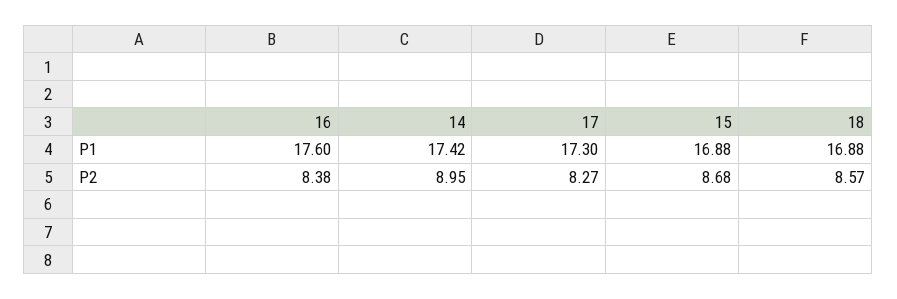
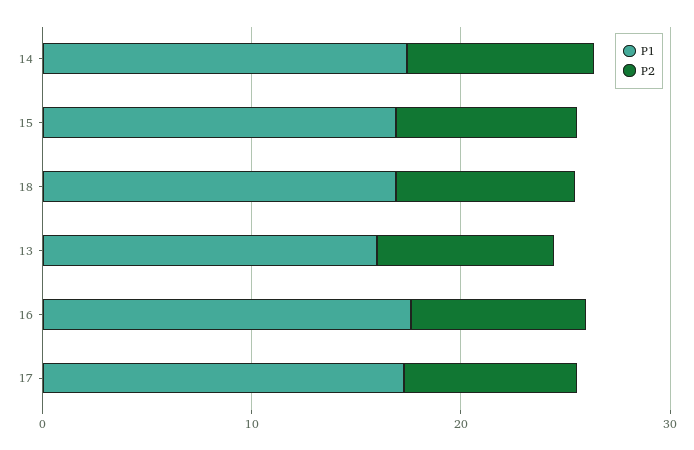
P1, 13: none -> 16
P2, 13: none -> 8

